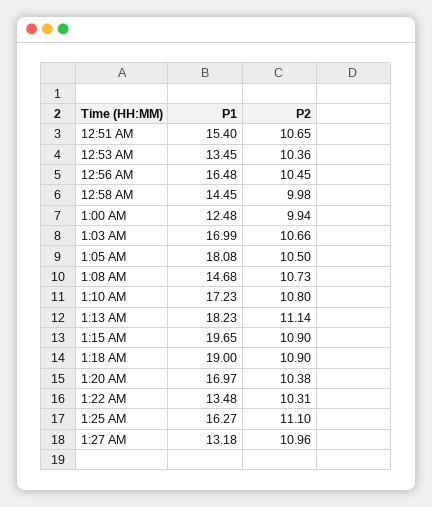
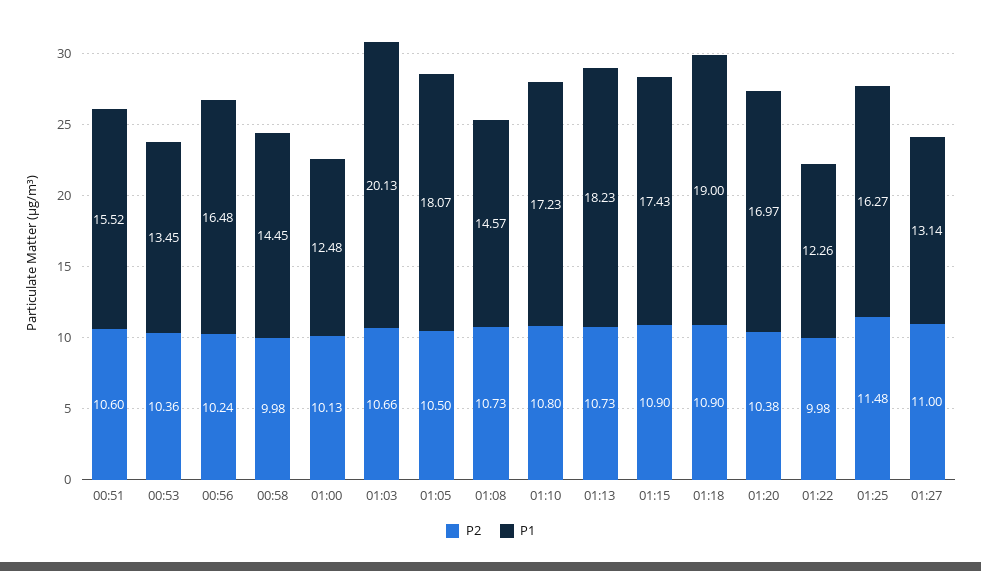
P1, 12:51 AM: 15.4 -> 15.52
P2, 12:51 AM: 10.65 -> 10.6
P2, 12:56 AM: 10.45 -> 10.24
P2, 1:00 AM: 9.94 -> 10.13
P1, 1:03 AM: 16.99 -> 20.13
P1, 1:05 AM: 18.08 -> 18.07
P1, 1:08 AM: 14.68 -> 14.57
P2, 1:13 AM: 11.14 -> 10.73
P1, 1:15 AM: 19.65 -> 17.43
P1, 1:22 AM: 13.48 -> 12.26
P2, 1:22 AM: 10.31 -> 9.98
P2, 1:25 AM: 11.1 -> 11.48
P1, 1:27 AM: 13.18 -> 13.14
P2, 1:27 AM: 10.96 -> 11

